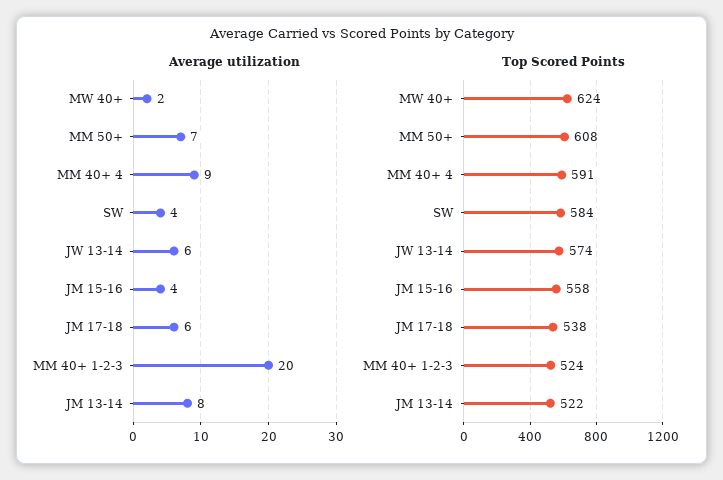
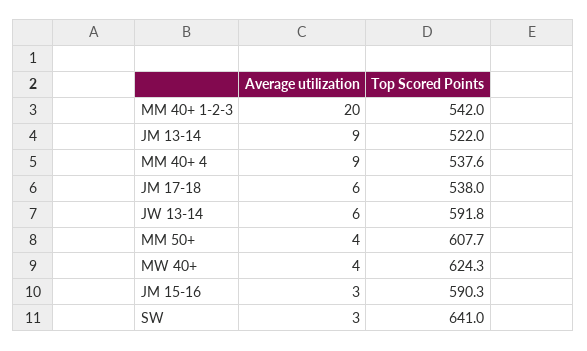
Average utilization, MW 40+: 2 -> 4
Average utilization, MM 50+: 7 -> 4
Average utilization, SW: 4 -> 3
Average utilization, JM 15-16: 4 -> 3
Average utilization, JM 13-14: 8 -> 9
Top Scored Points, MM 40+ 4: 591 -> 537.6
Top Scored Points, SW: 584 -> 641
Top Scored Points, JW 13-14: 574 -> 591.8
Top Scored Points, JM 15-16: 558 -> 590.3
Top Scored Points, MM 40+ 1-2-3: 524 -> 542

